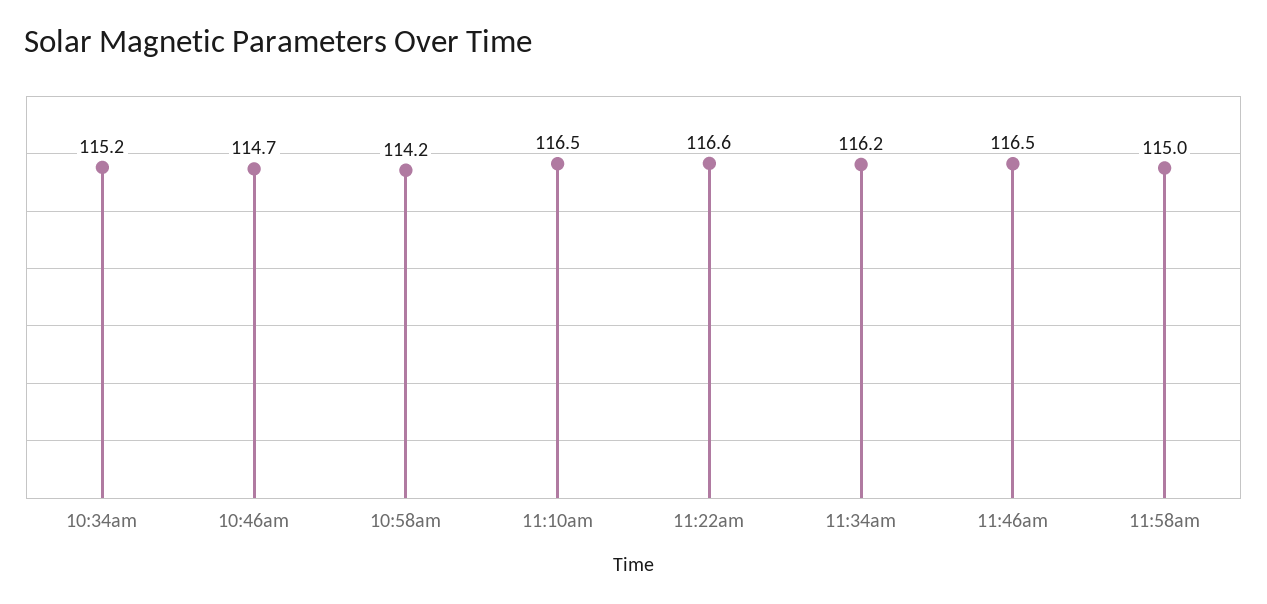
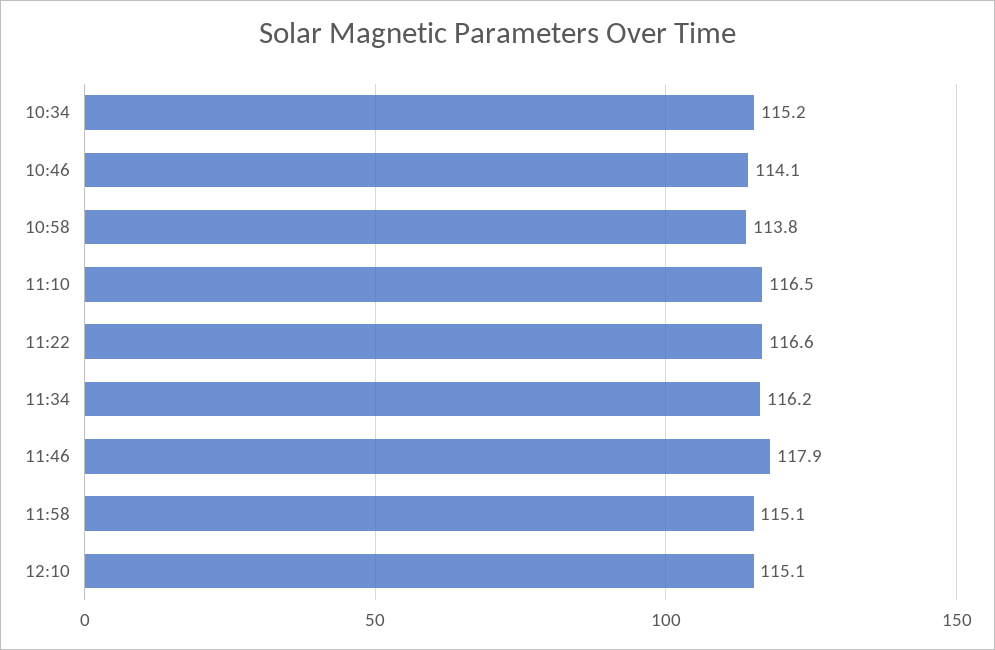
10:46am: 114.7 -> 114.1
10:58am: 114.2 -> 113.8
11:46am: 116.5 -> 117.9
11:58am: 115 -> 115.1
12:10: none -> 115.1

